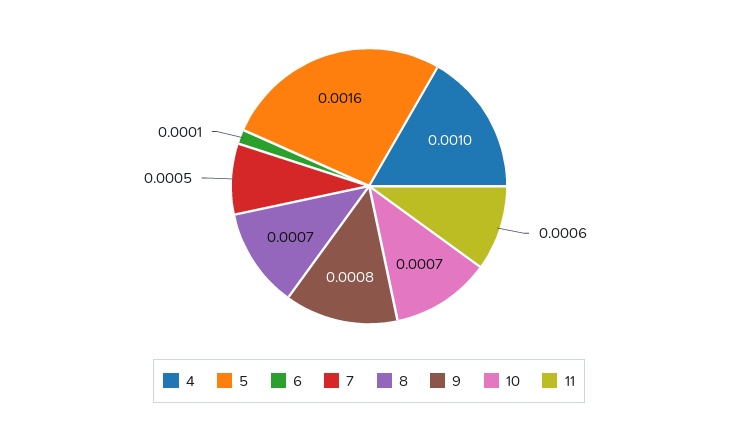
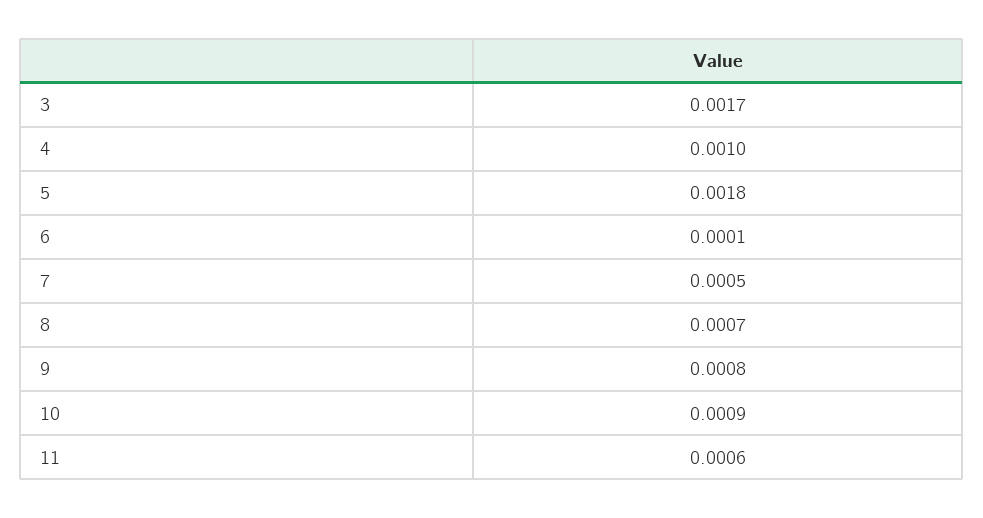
5: 0.0016 -> 0.0018
10: 0.0007 -> 0.0009
3: none -> 0.0017

